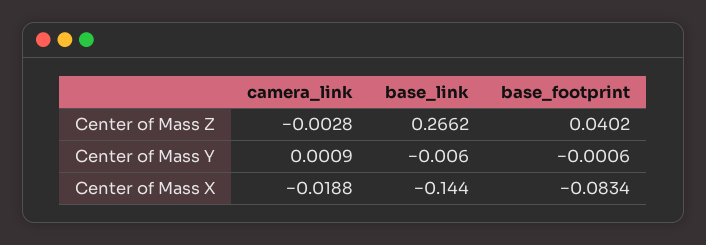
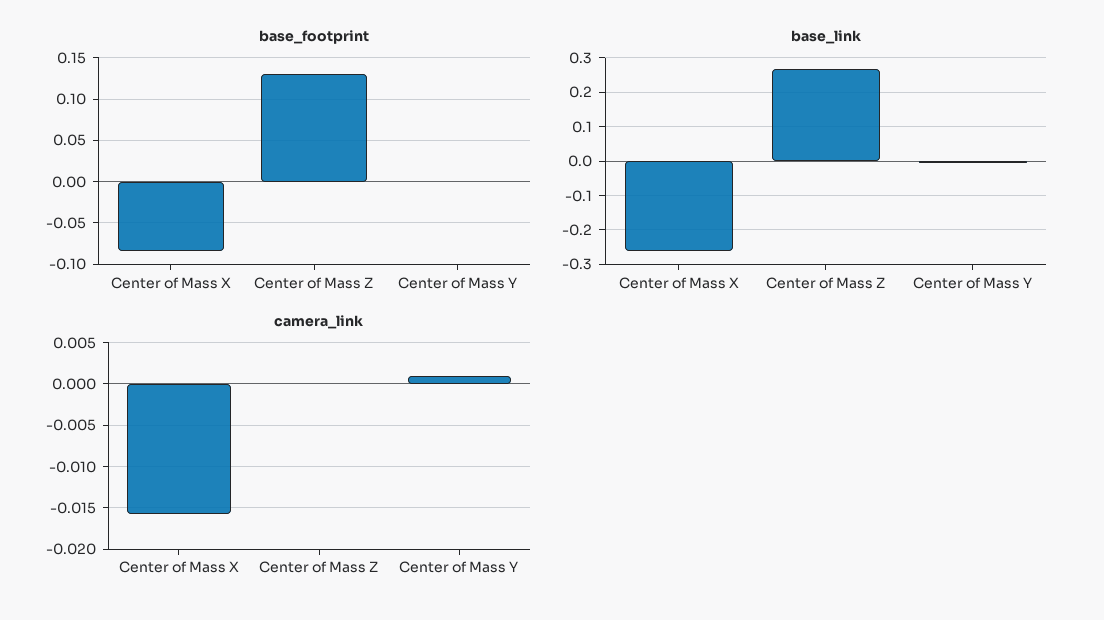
camera_link, Center of Mass Z: -0.0028 -> 0
base_footprint, Center of Mass Z: 0.0402 -> 0.13
camera_link, Center of Mass X: -0.0188 -> -0.016
base_link, Center of Mass X: -0.144 -> -0.26

